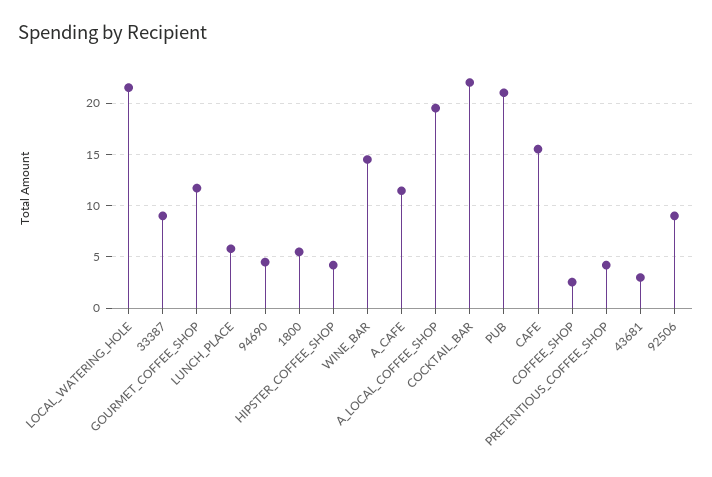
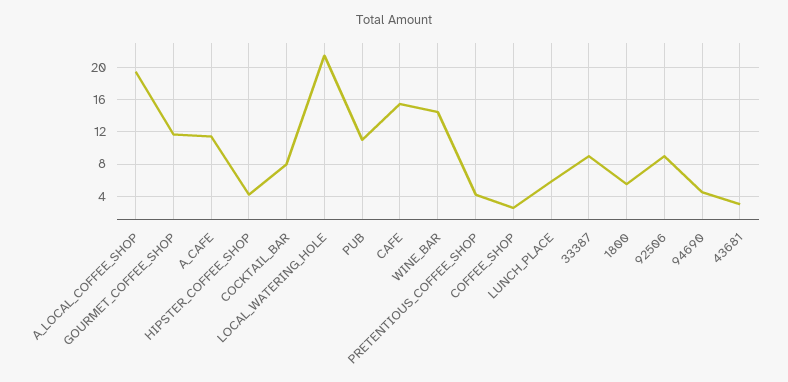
COCKTAIL_BAR: 22 -> 8
PUB: 21 -> 11

